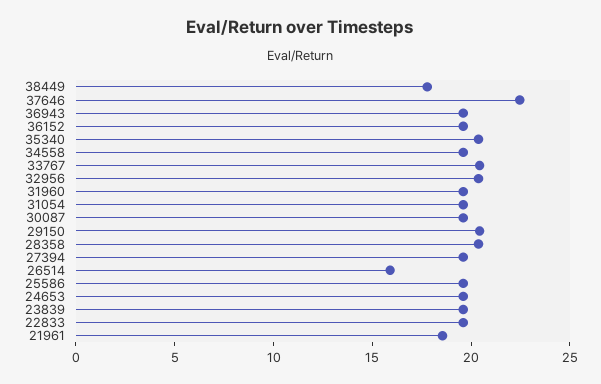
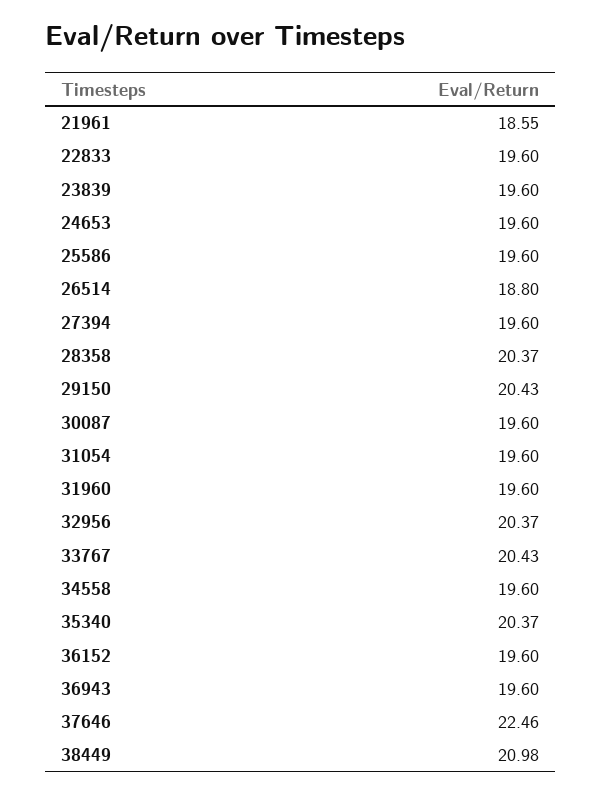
38449: 18 -> 20.98
26514: 16 -> 18.8

